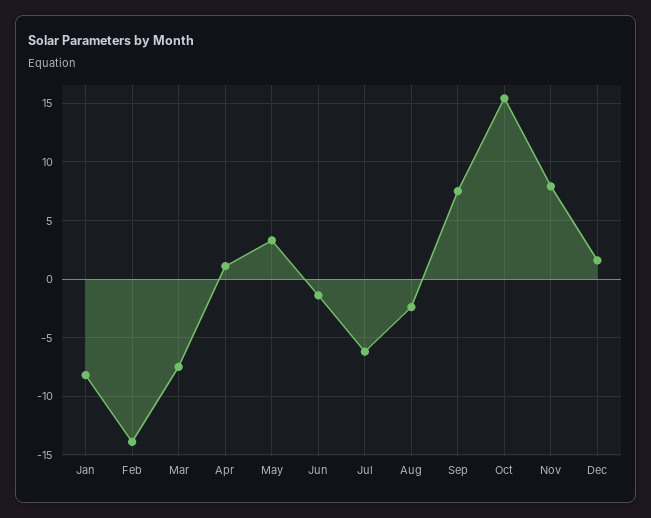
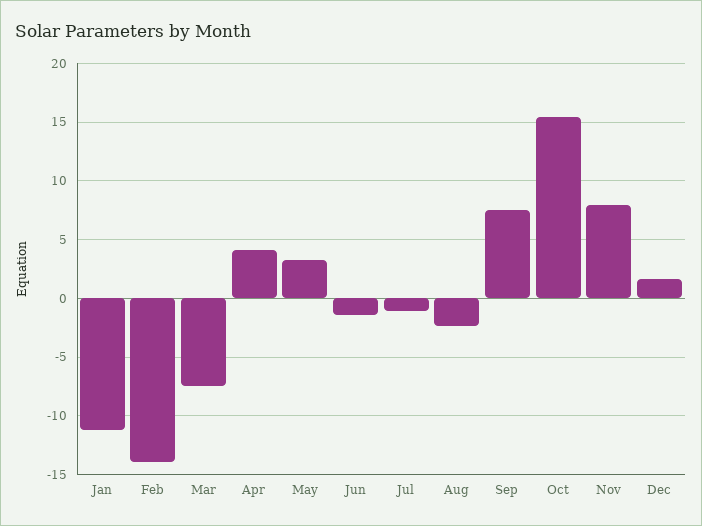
Jan: -8 -> -11
Apr: 1 -> 4
Jul: -6 -> -1

